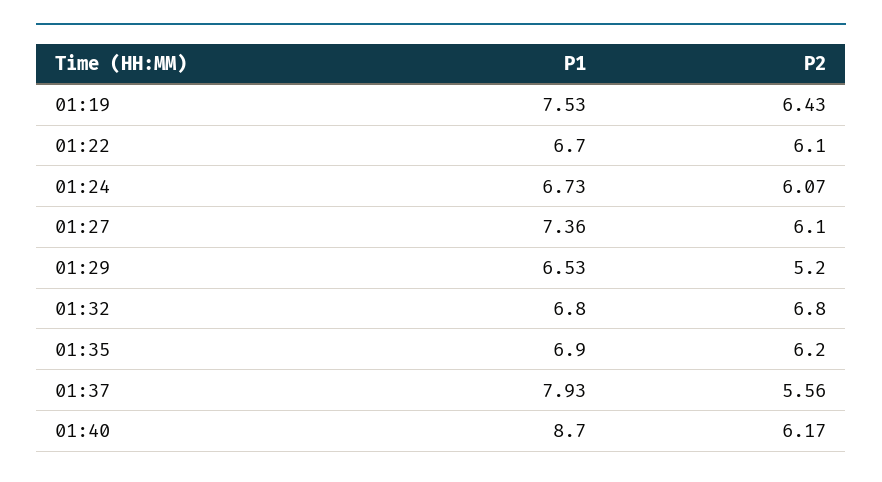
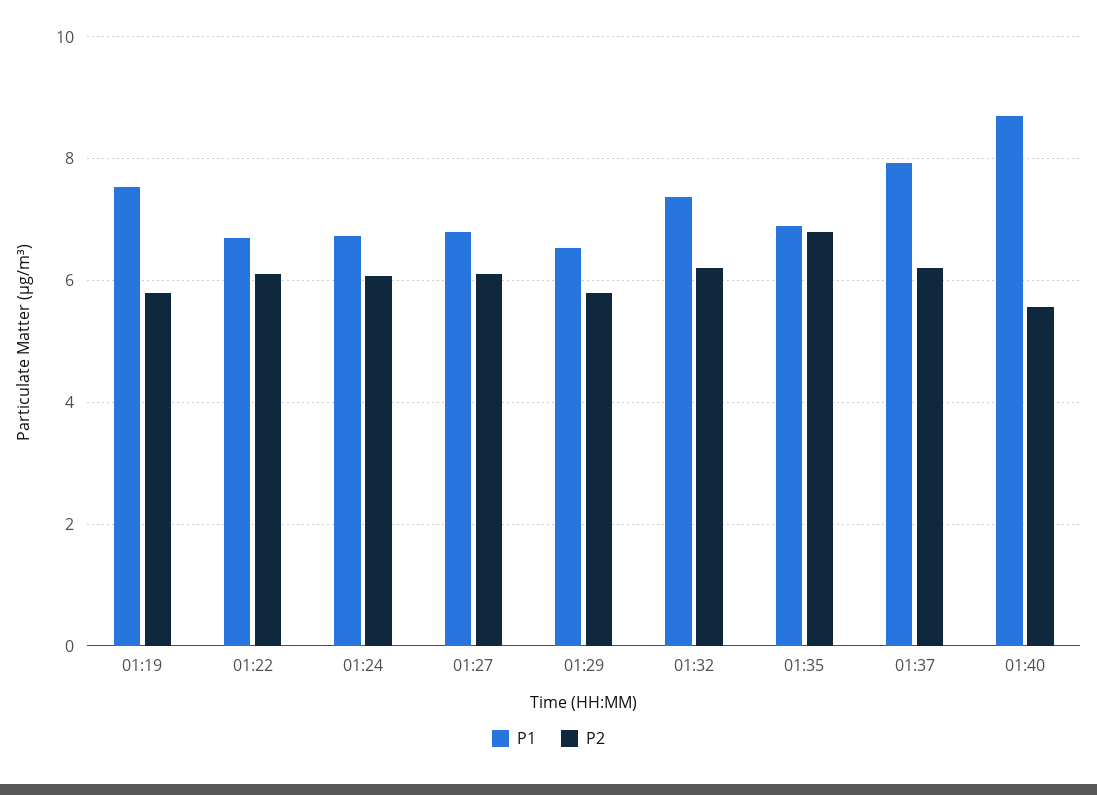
P2, 01:19: 6.43 -> 5.8
P1, 01:27: 7.36 -> 6.8
P2, 01:29: 5.2 -> 5.8
P1, 01:32: 6.8 -> 7.4
P2, 01:32: 6.8 -> 6.2
P2, 01:35: 6.2 -> 6.8
P2, 01:37: 5.56 -> 6.2
P2, 01:40: 6.17 -> 5.6

